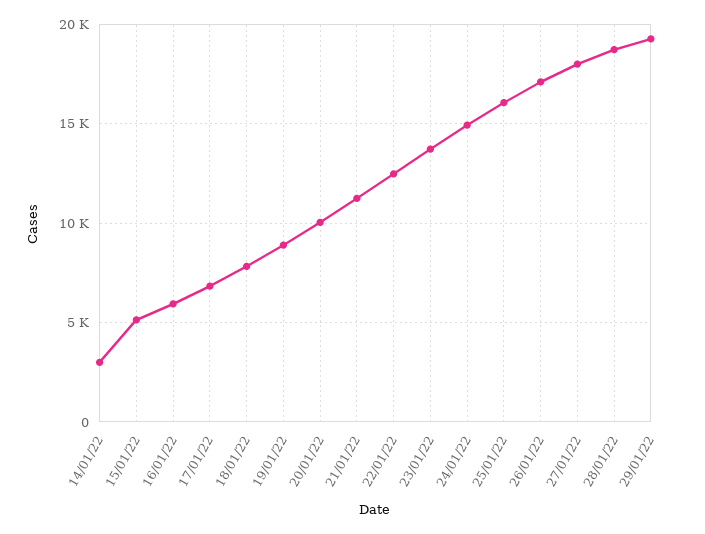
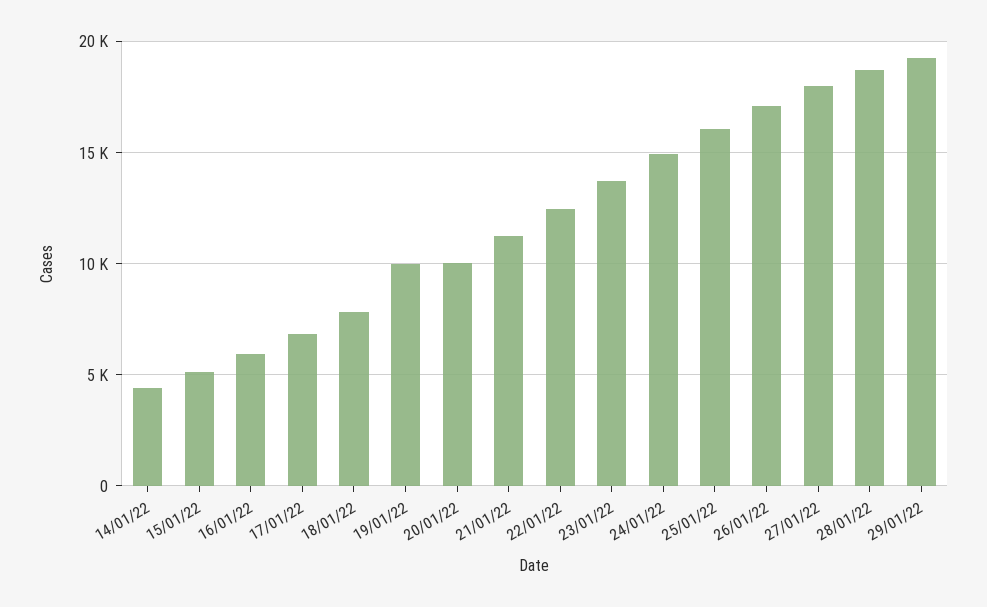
14/01/22: 3000 -> 4500
19/01/22: 9000 -> 10000

